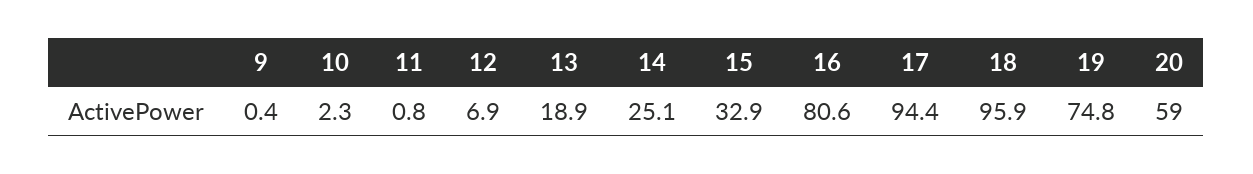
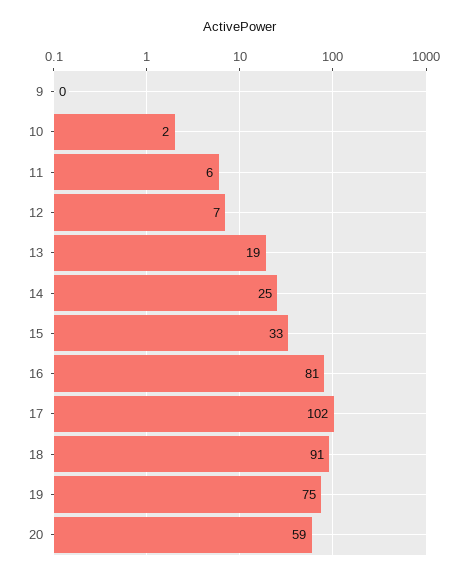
11: 0.8 -> 6
17: 94.4 -> 102
18: 95.9 -> 91

